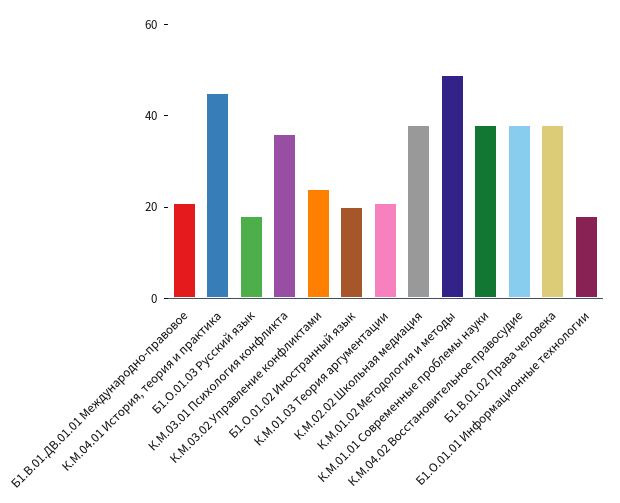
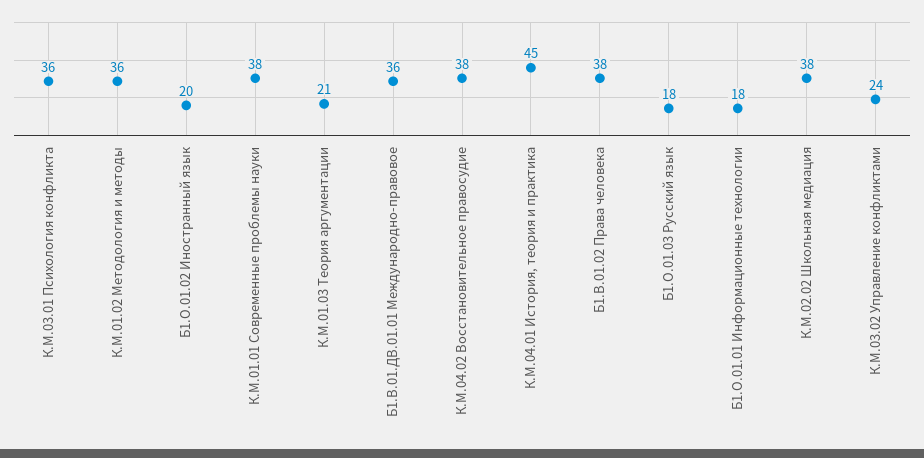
Б1.В.01.ДВ.01.01 Международно-правовое: 20 -> 36
К.М.01.02 Методология и методы: 50 -> 36

